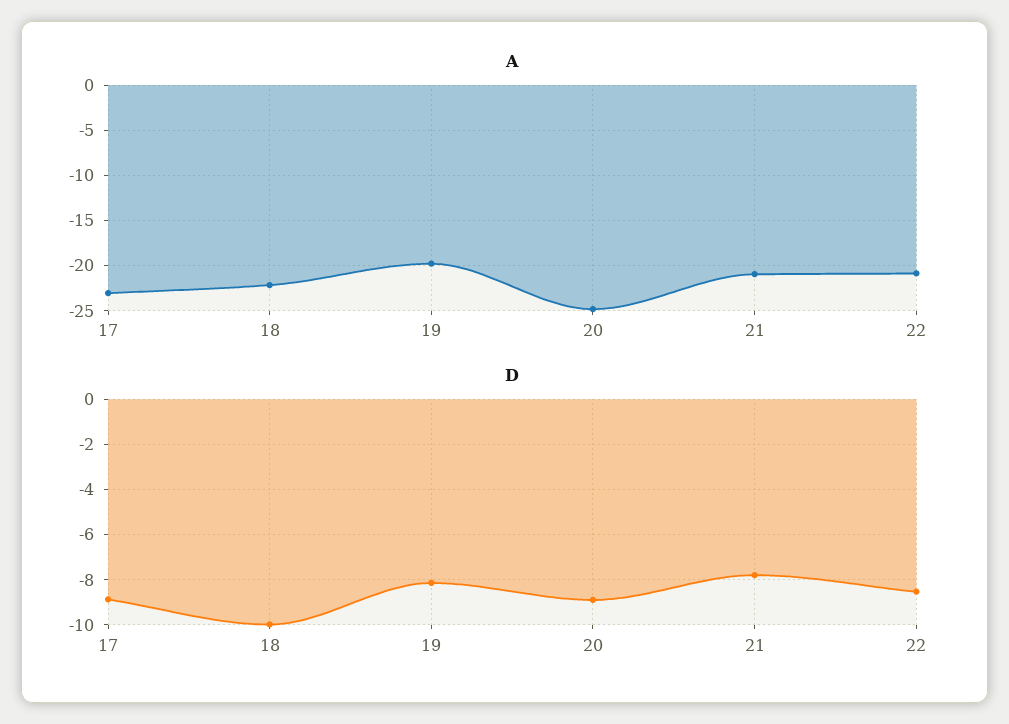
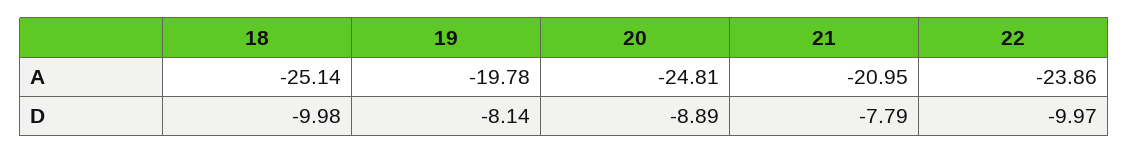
A, 17: -23 -> none
A, 18: -22 -> -25.14
A, 22: -21 -> -23.86
D, 17: -9 -> none
D, 22: -8.5 -> -9.97

